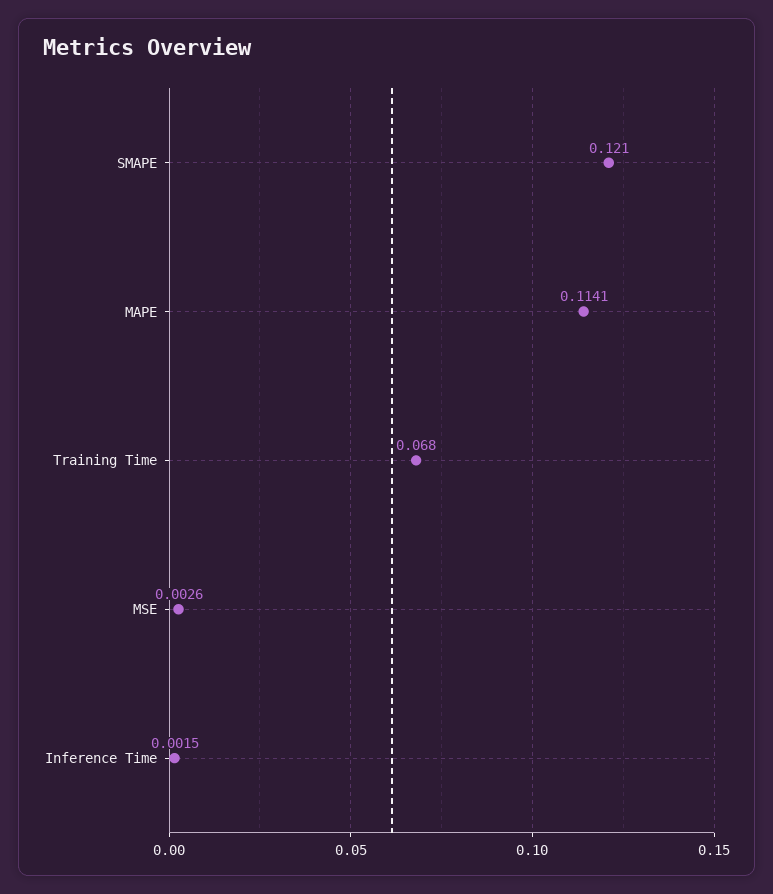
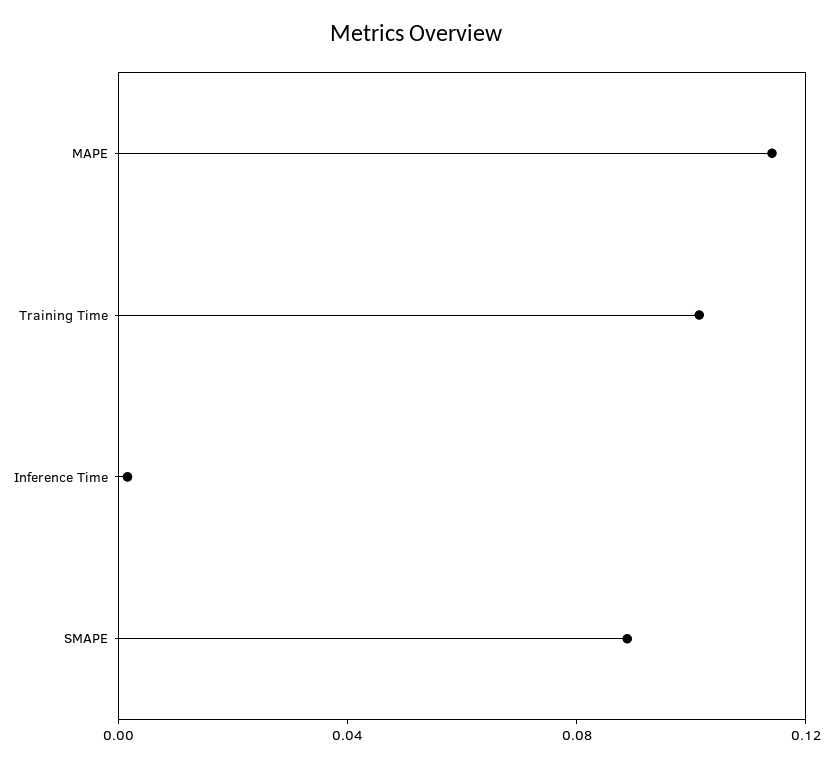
SMAPE: 0.121 -> 0.09
Training Time: 0.068 -> 0.1
MSE: 0.0026 -> none

